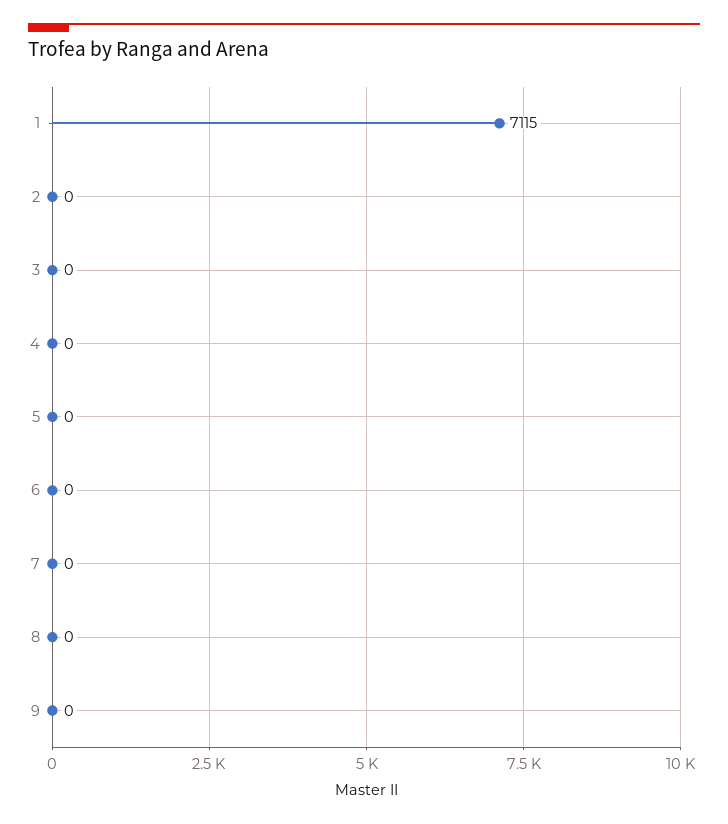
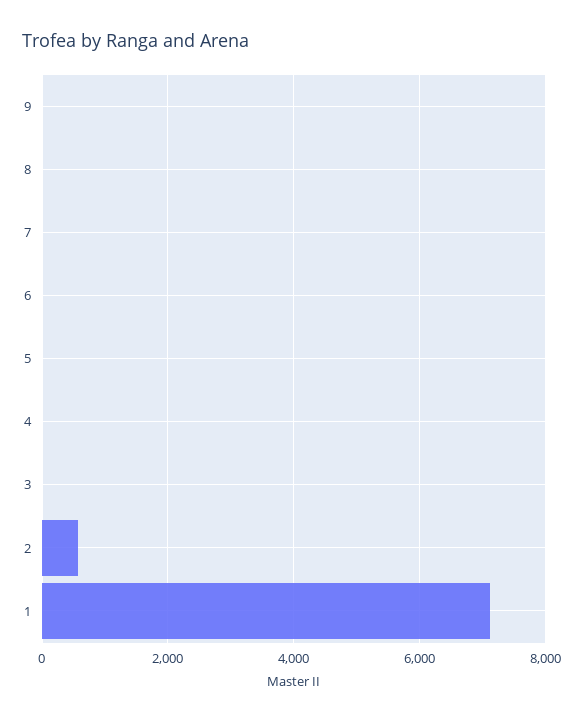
2: 0 -> 600

